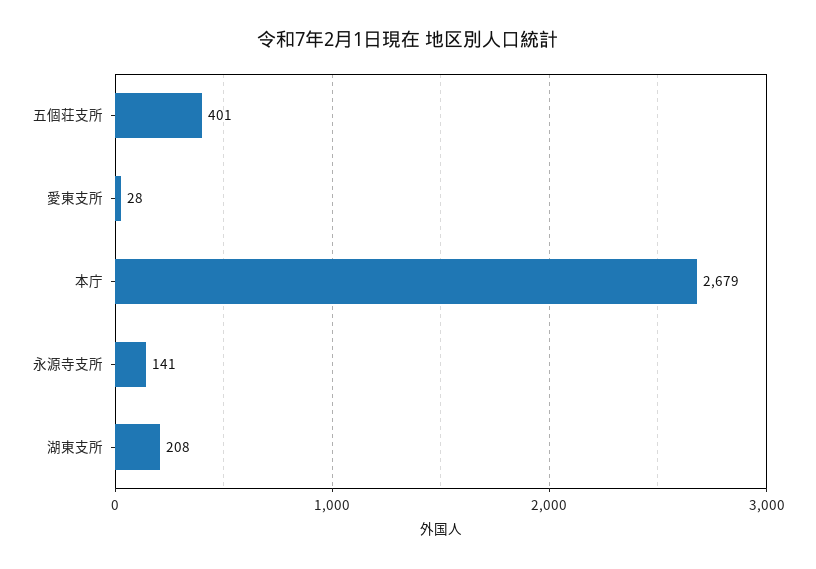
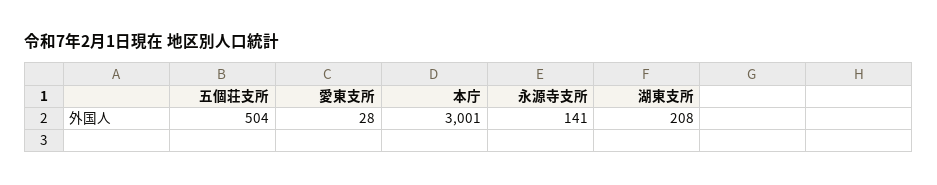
五個荘支所: 401 -> 504
本庁: 2679 -> 3001

